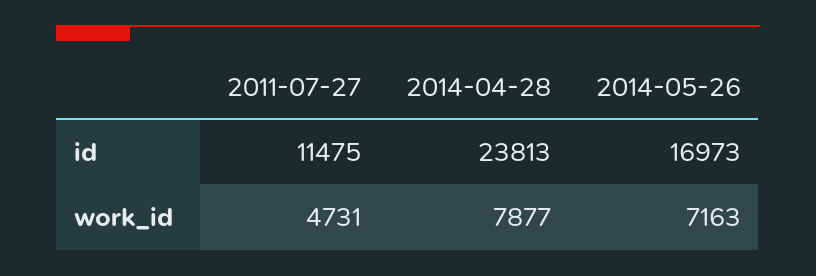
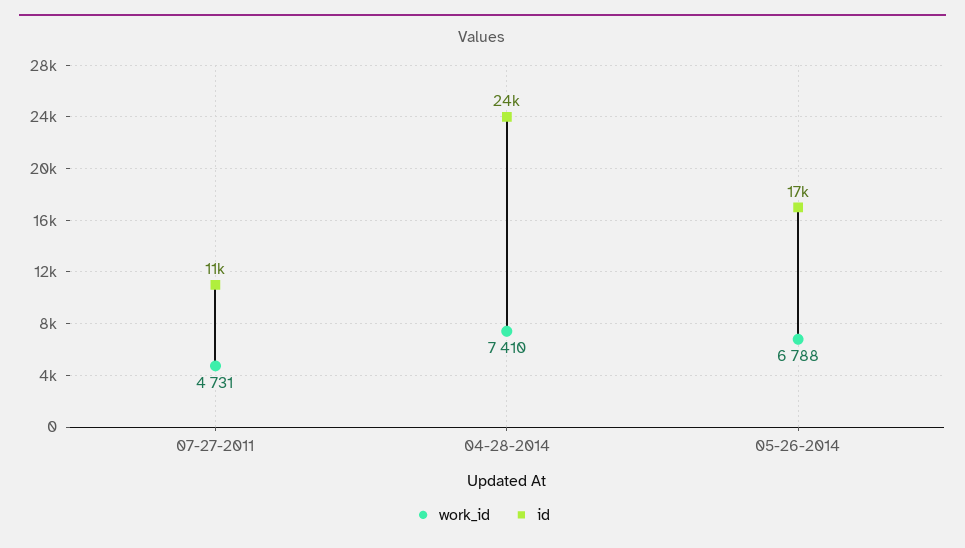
work_id, 2014-04-28: 7877 -> 7410
work_id, 2014-05-26: 7163 -> 6788

